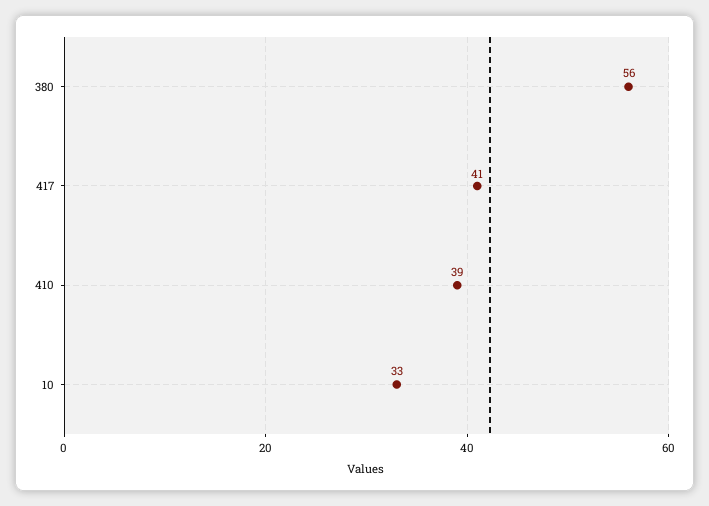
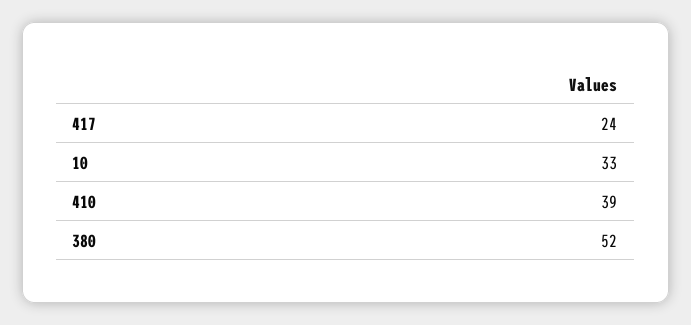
380: 56 -> 52
417: 41 -> 24

